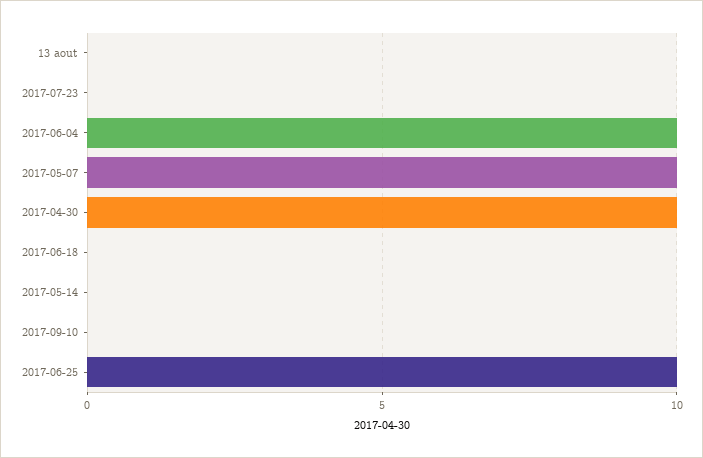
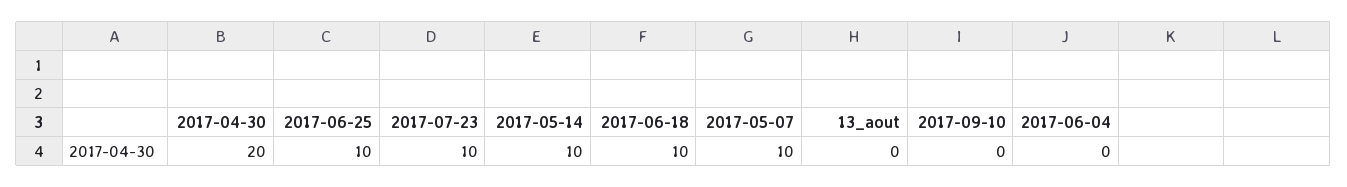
2017-07-23: 0 -> 10
2017-06-04: 10 -> 0
2017-04-30: 10 -> 20
2017-06-18: 0 -> 10
2017-05-14: 0 -> 10

